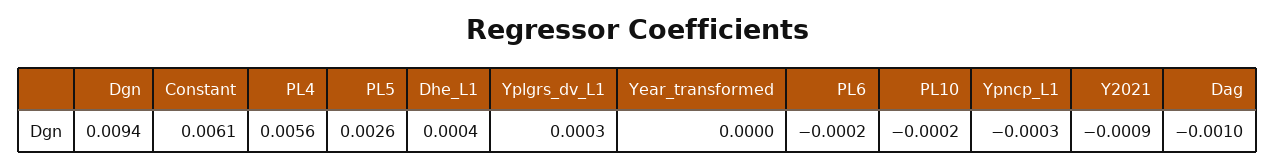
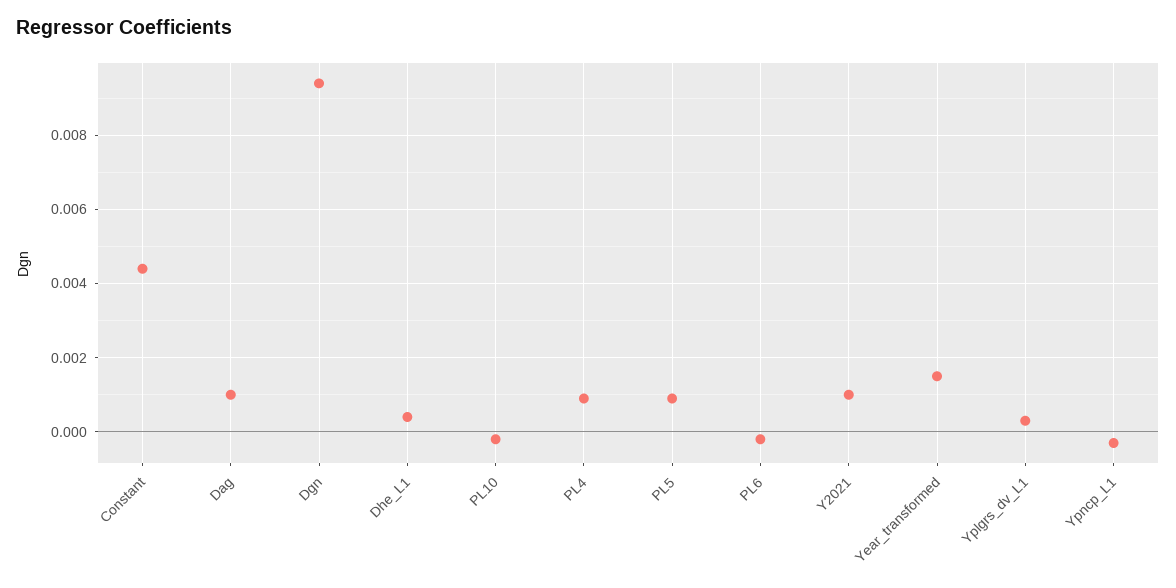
Constant: 0.0061 -> 0.0045
PL4: 0.0056 -> 0.001
PL5: 0.0026 -> 0.001
Year_transformed: 0 -> 0.0015
Y2021: -0.0009 -> 0.001
Dag: -0.001 -> 0.001

